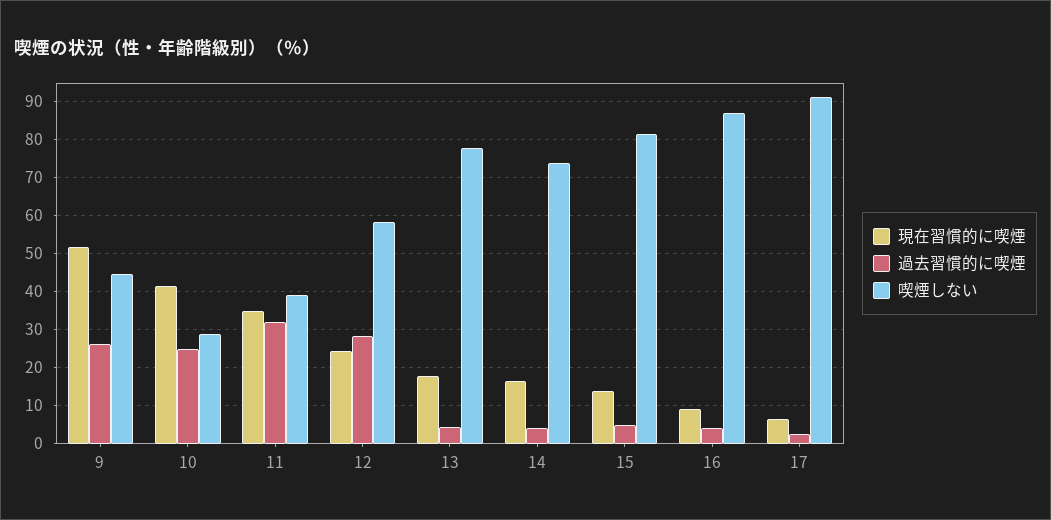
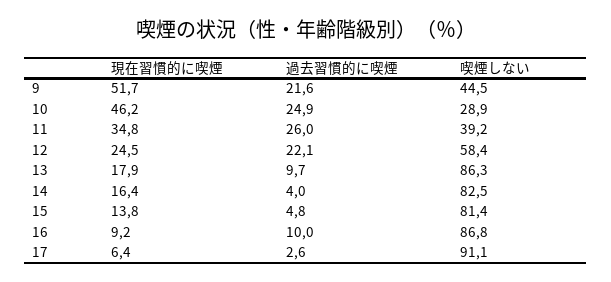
過去習慣的に喫煙, 9: 26 -> 21.6
現在習慣的に喫煙, 10: 42 -> 46.2
過去習慣的に喫煙, 11: 32 -> 26
過去習慣的に喫煙, 12: 28 -> 22.1
過去習慣的に喫煙, 13: 4 -> 9.7
喫煙しない, 13: 78 -> 86.3
喫煙しない, 14: 74 -> 82.5
過去習慣的に喫煙, 16: 4 -> 10

